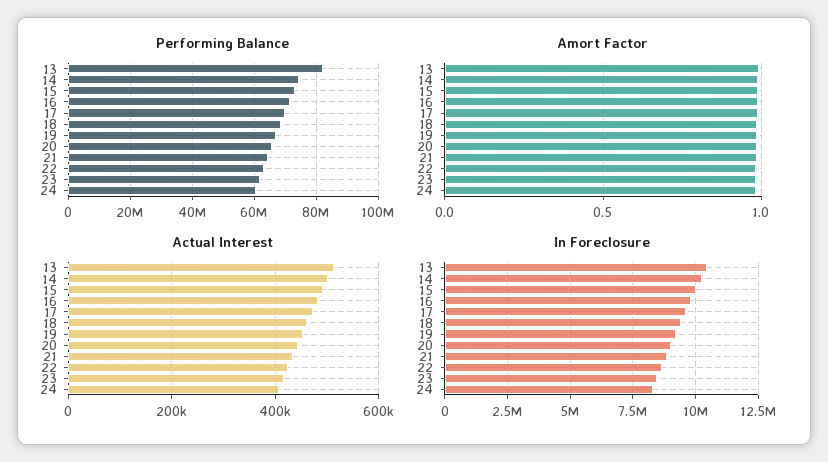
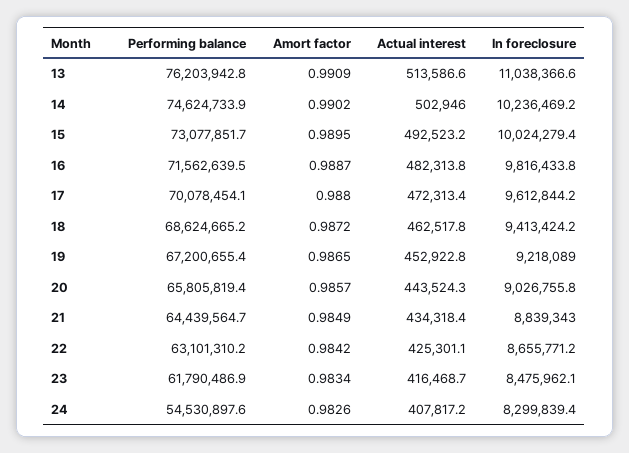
Performing Balance, 13: 82000000 -> 76203942.8
Performing Balance, 24: 60000000 -> 54530897.6
In Foreclosure, 13: 10500000 -> 11038366.6

